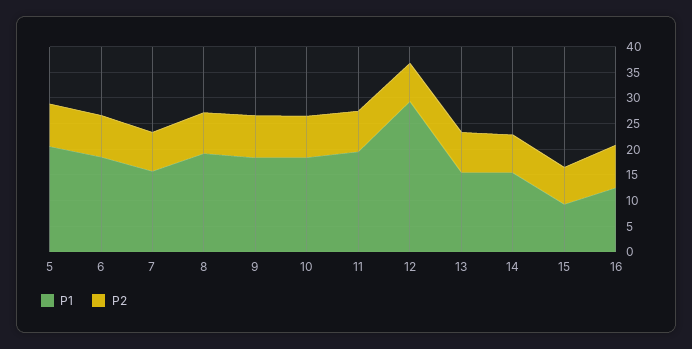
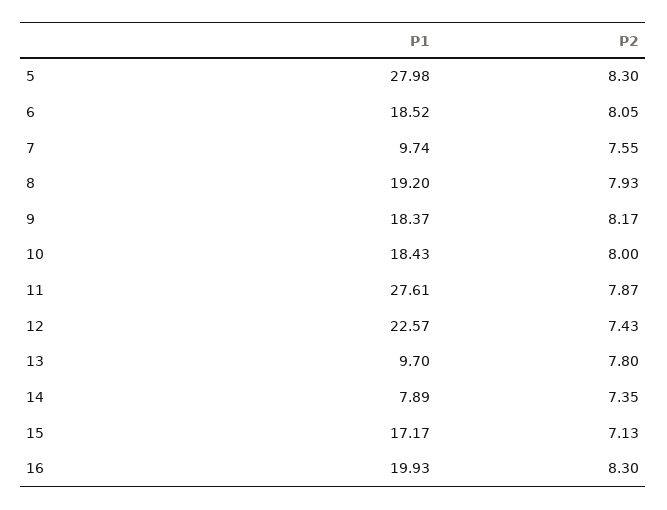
P1, 5: 20 -> 27.98
P1, 7: 15 -> 9.74
P1, 11: 20 -> 27.61
P1, 12: 30 -> 22.57
P1, 13: 15 -> 9.7
P1, 14: 15 -> 7.89
P1, 15: 10 -> 17.17
P1, 16: 12.5 -> 19.93

